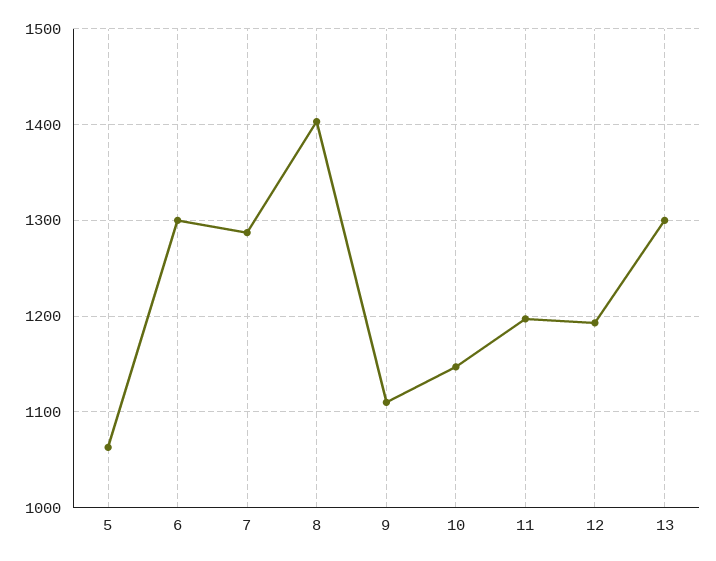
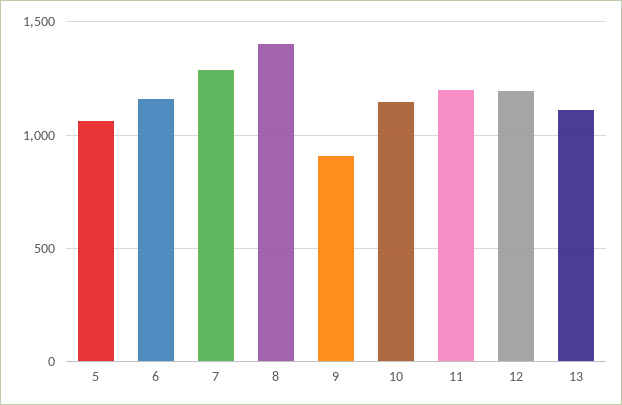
6: 1300 -> 1150
9: 1110 -> 900
13: 1300 -> 1100

